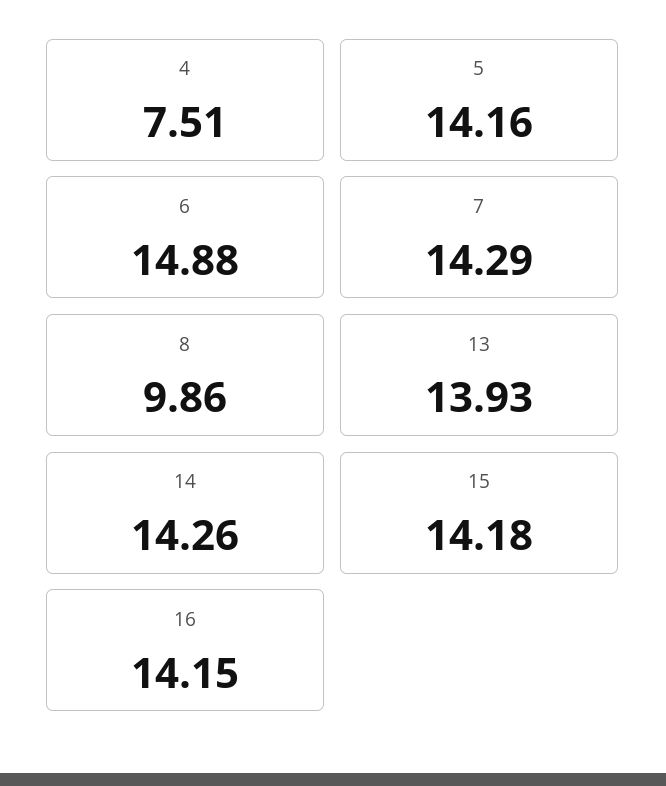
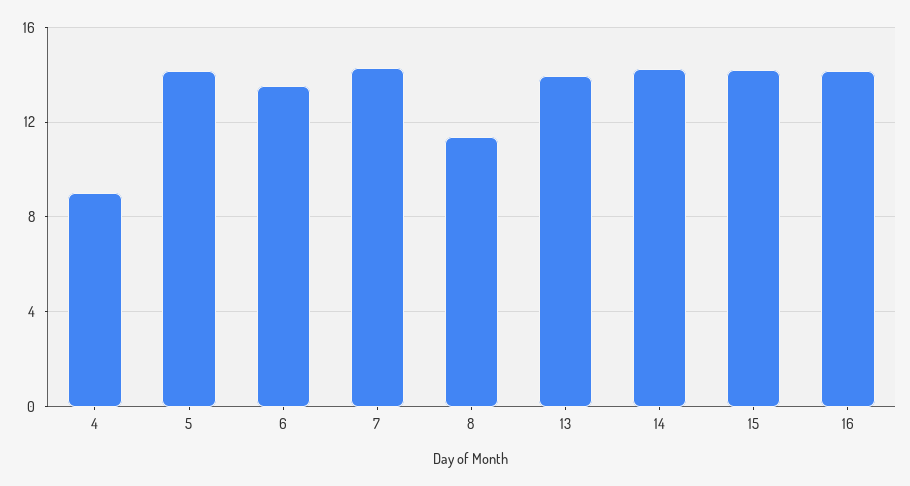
4: 7.51 -> 9
6: 14.88 -> 13.5
8: 9.86 -> 11.5

